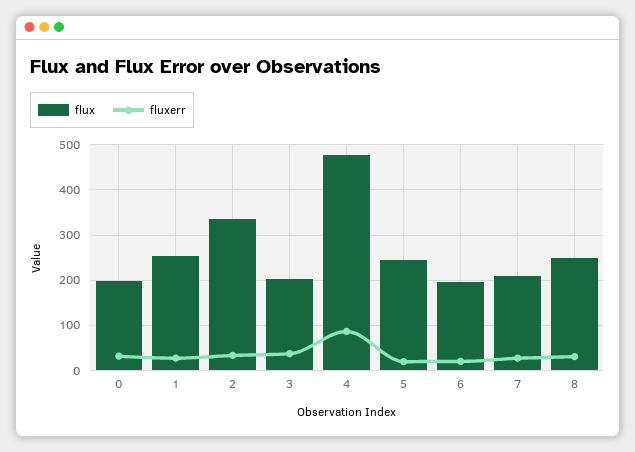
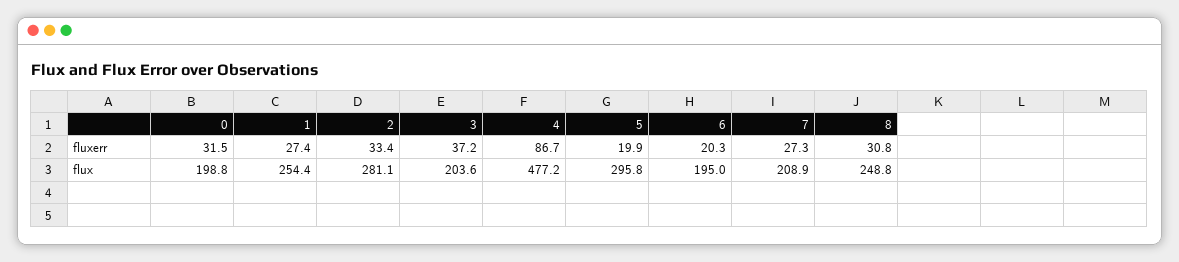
flux, 2: 340 -> 281.1
flux, 5: 240 -> 295.8

